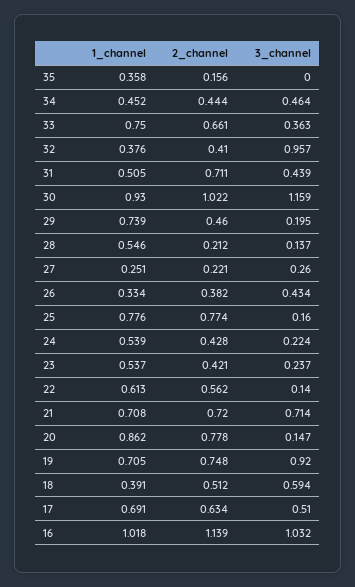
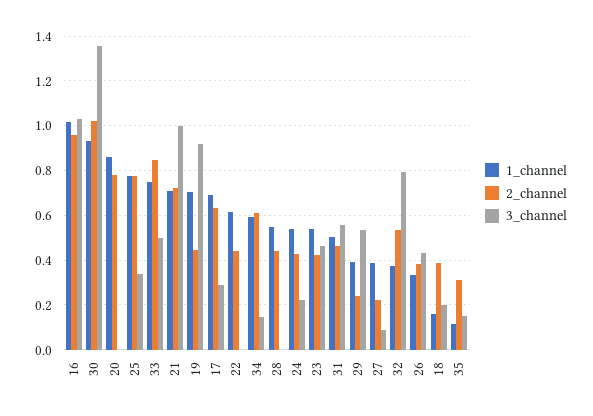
1_channel, 35: 0.358 -> 0.1
2_channel, 35: 0.156 -> 0.3
3_channel, 35: 0 -> 0.15
1_channel, 34: 0.452 -> 0.6
2_channel, 34: 0.444 -> 0.6
3_channel, 34: 0.464 -> 0.15
2_channel, 33: 0.661 -> 0.85
3_channel, 33: 0.363 -> 0.5
2_channel, 32: 0.41 -> 0.55
3_channel, 32: 0.957 -> 0.8
2_channel, 31: 0.711 -> 0.45
3_channel, 31: 0.439 -> 0.55
3_channel, 30: 1.159 -> 1.35
1_channel, 29: 0.739 -> 0.4
2_channel, 29: 0.46 -> 0.25
3_channel, 29: 0.195 -> 0.55
2_channel, 28: 0.212 -> 0.45
3_channel, 28: 0.137 -> 0
1_channel, 27: 0.251 -> 0.4
3_channel, 27: 0.26 -> 0.1
3_channel, 25: 0.16 -> 0.35
3_channel, 23: 0.237 -> 0.45
2_channel, 22: 0.562 -> 0.45
3_channel, 22: 0.14 -> 0
3_channel, 21: 0.714 -> 1
3_channel, 20: 0.147 -> 0
2_channel, 19: 0.748 -> 0.45
1_channel, 18: 0.391 -> 0.15
2_channel, 18: 0.512 -> 0.4
3_channel, 18: 0.594 -> 0.2
3_channel, 17: 0.51 -> 0.3
2_channel, 16: 1.139 -> 0.95

